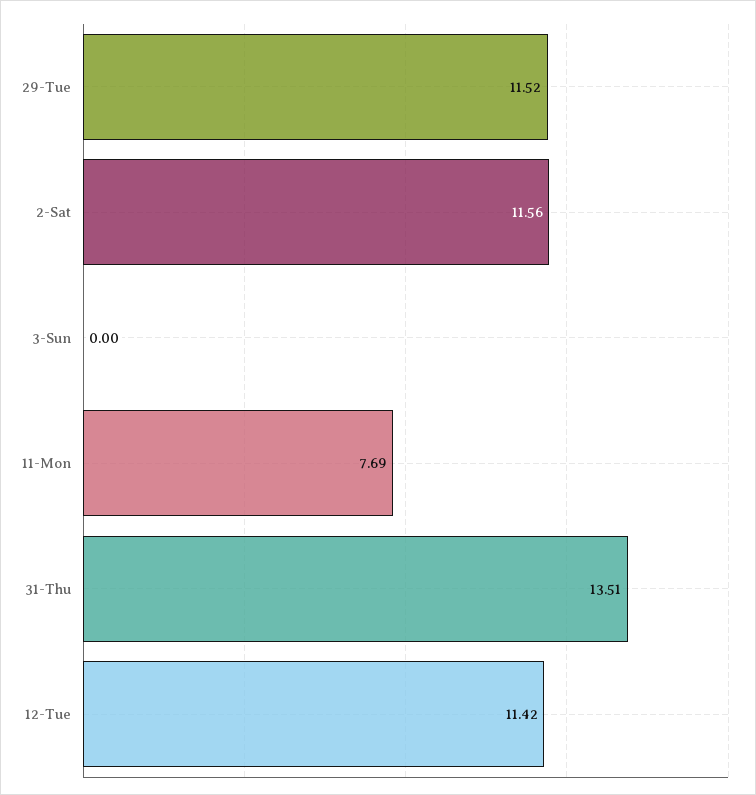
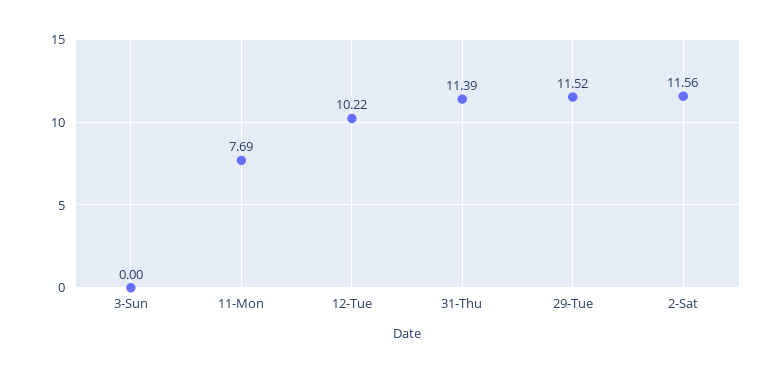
31-Thu: 13.51 -> 11.39
12-Tue: 11.42 -> 10.22

